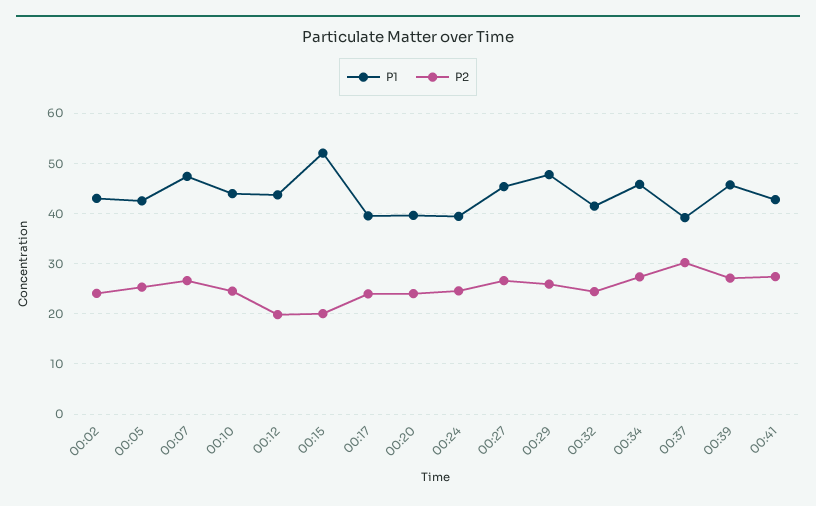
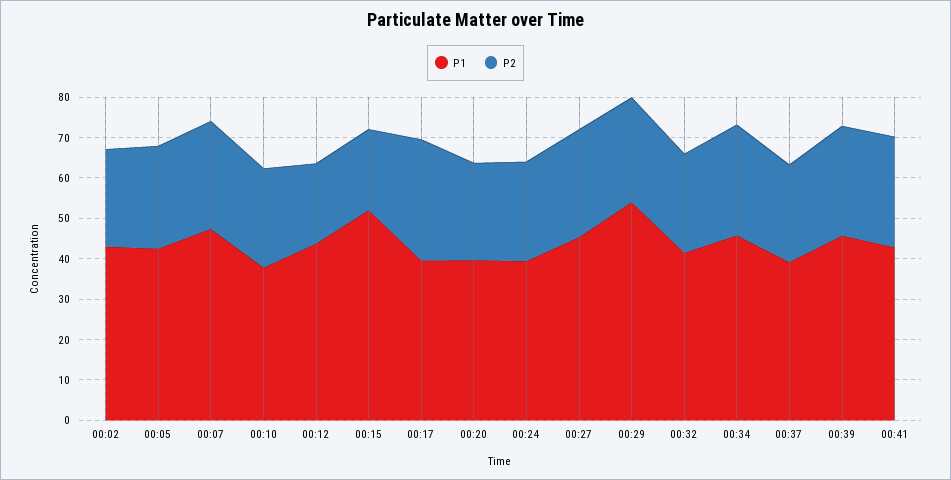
P1, 00:10: 44 -> 38
P2, 00:17: 24 -> 30
P1, 00:29: 48 -> 54
P2, 00:37: 30 -> 24

